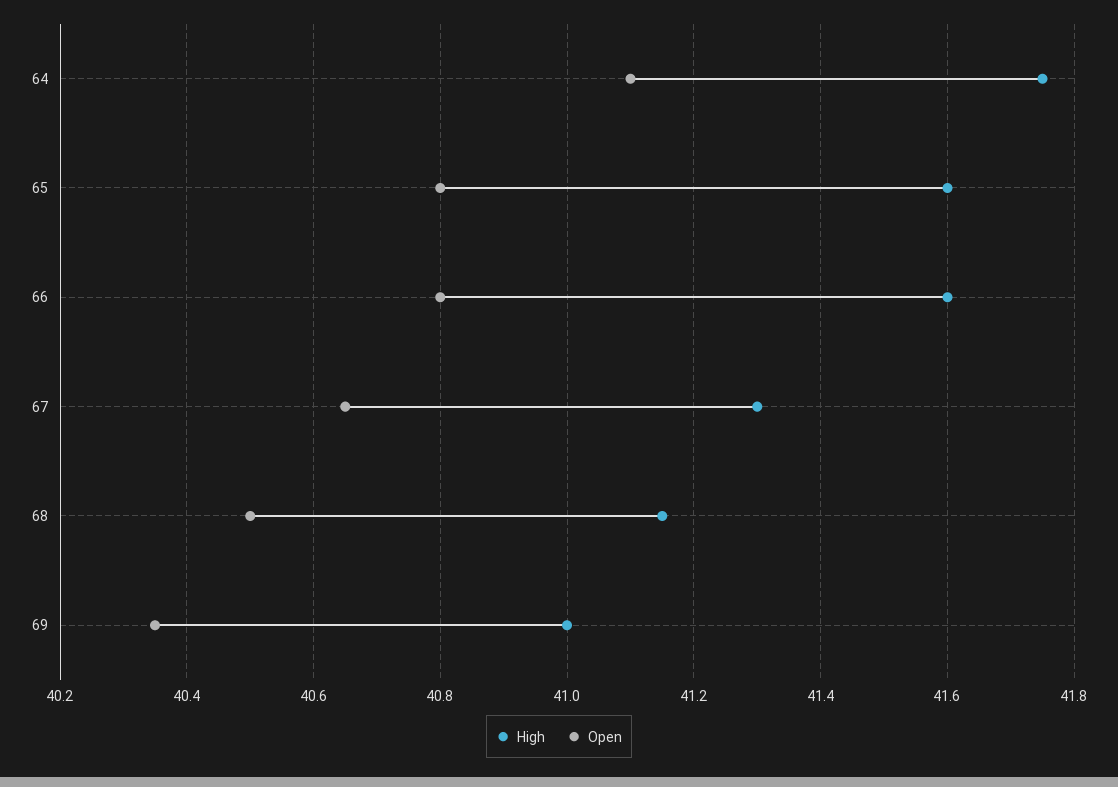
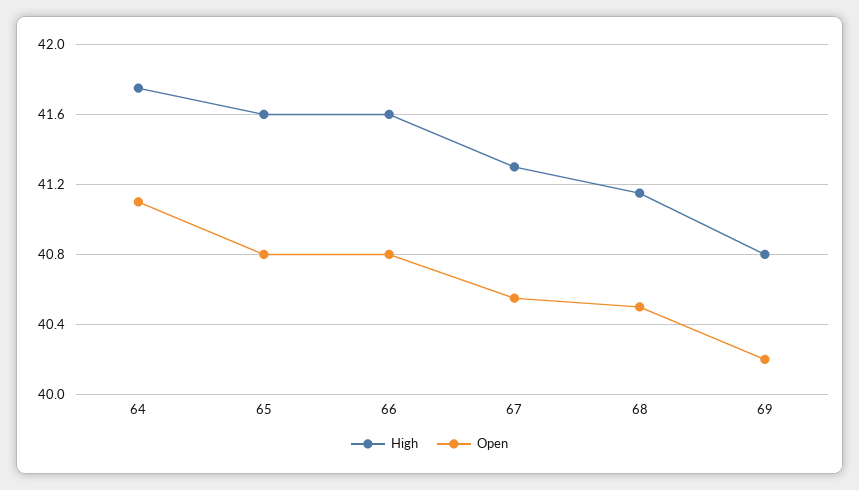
Open, 67: 40.65 -> 40.55
High, 69: 41 -> 40.8
Open, 69: 40.35 -> 40.2

